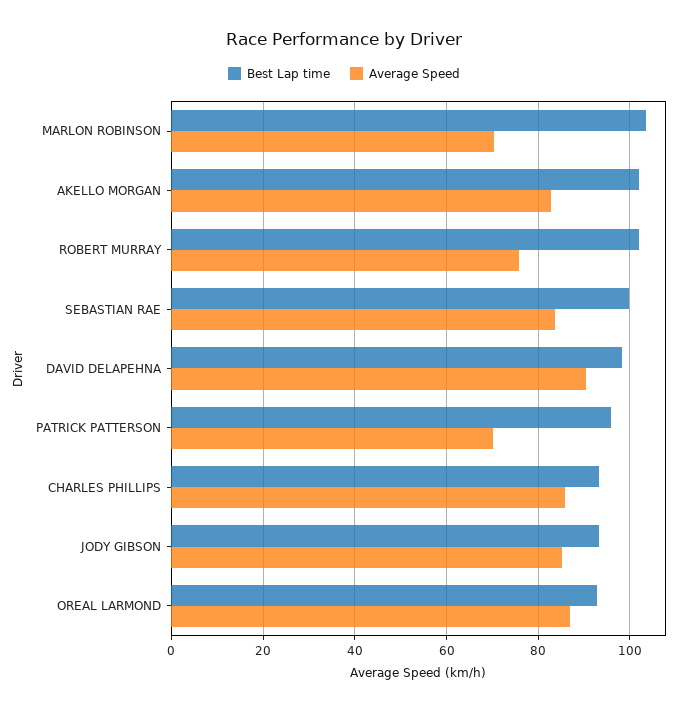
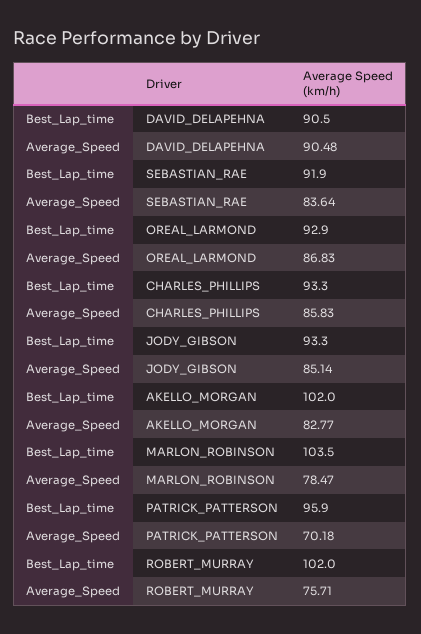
Average Speed, MARLON ROBINSON: 70 -> 78.47
Best Lap time, SEBASTIAN RAE: 100 -> 91.9
Best Lap time, DAVID DELAPEHNA: 98 -> 90.5

